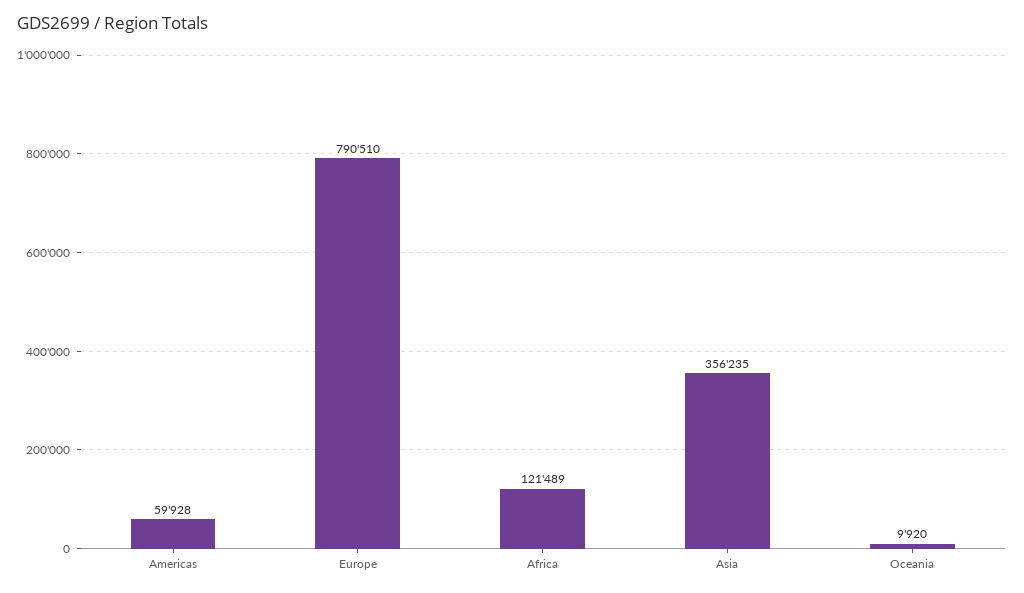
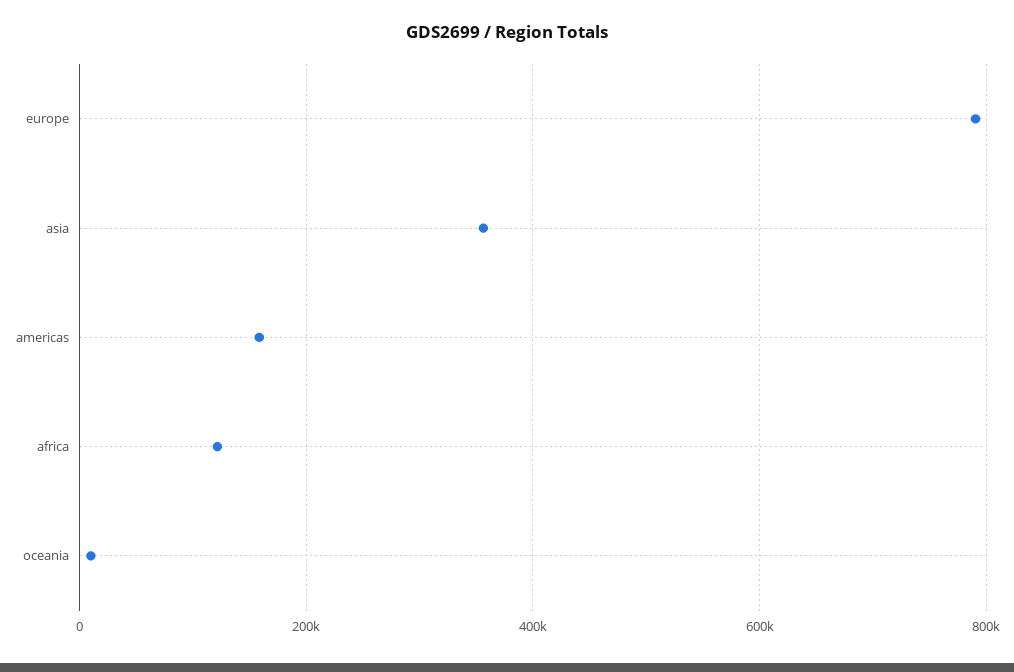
Americas: 59928 -> 160000

